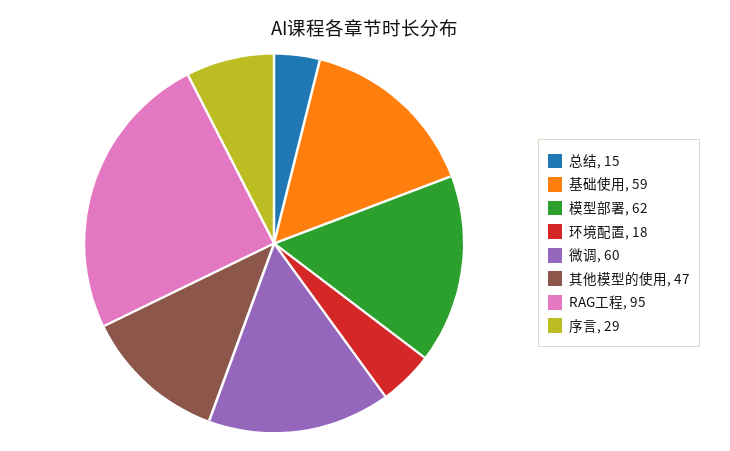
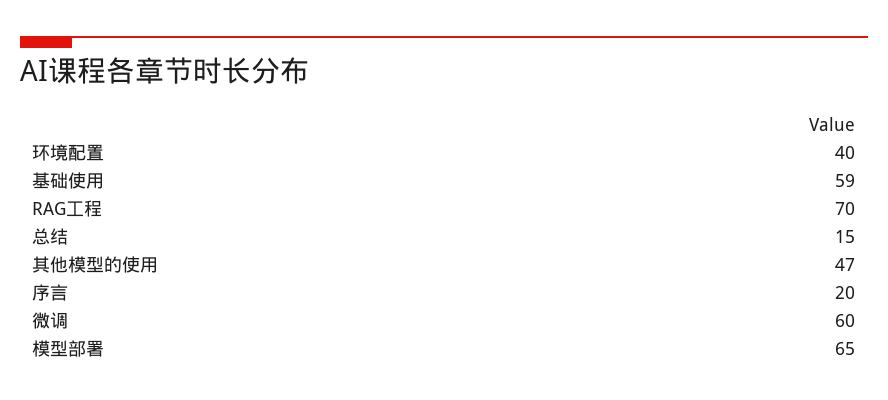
模型部署: 62 -> 65
环境配置: 18 -> 40
RAG工程: 95 -> 70
序言: 29 -> 20

